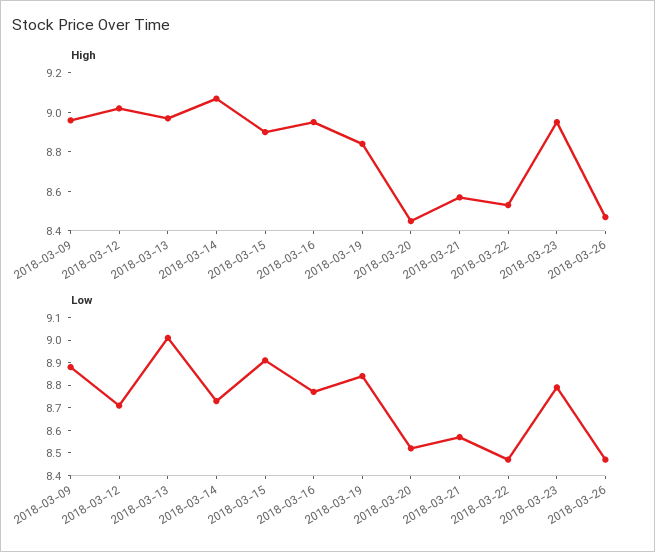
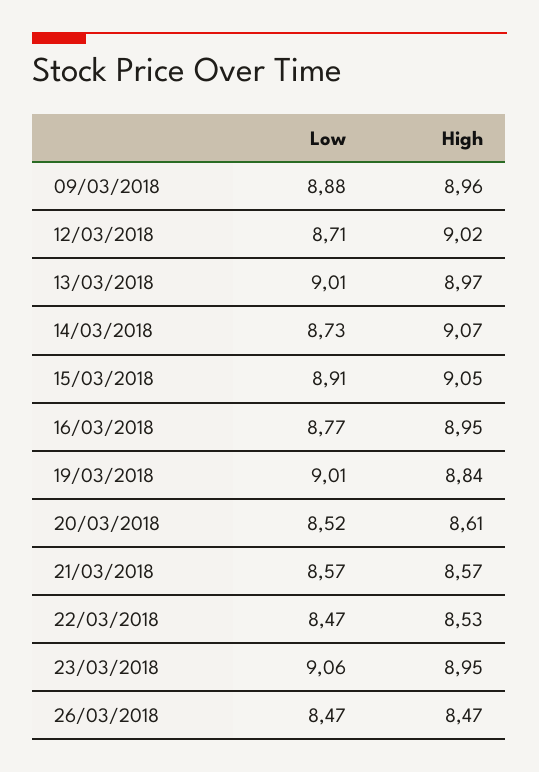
High, 2018-03-15: 8.9 -> 9.05
High, 2018-03-20: 8.45 -> 8.61
Low, 2018-03-19: 8.85 -> 9.01
Low, 2018-03-23: 8.8 -> 9.06

